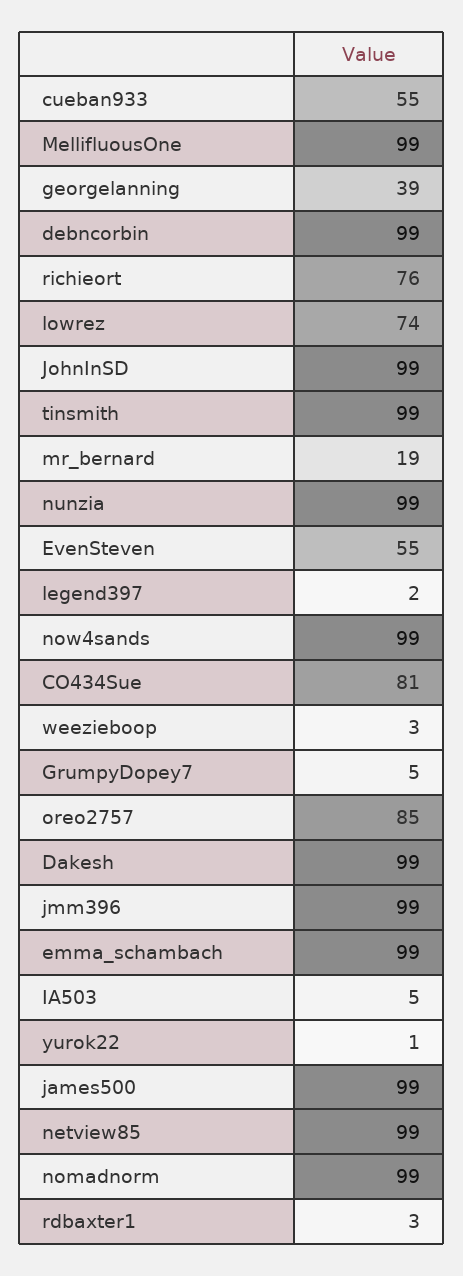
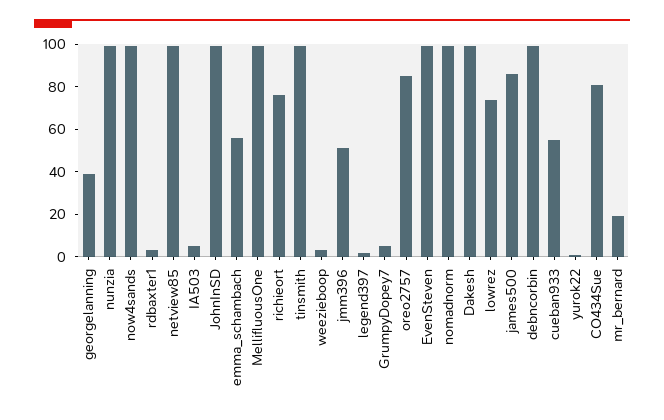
EvenSteven: 55 -> 100
jmm396: 99 -> 50
emma_schambach: 99 -> 55
james500: 99 -> 85

